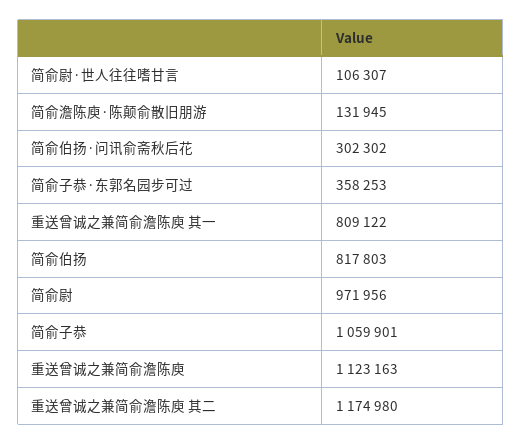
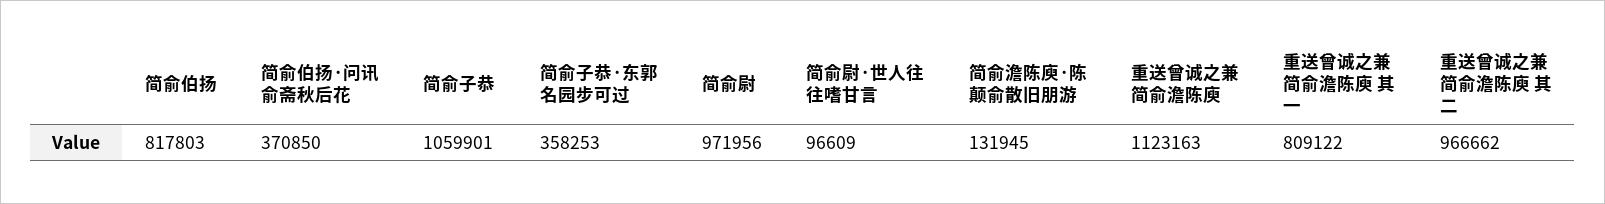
简俞尉·世人往往嗜甘言: 106307 -> 96609
简俞伯扬·问讯俞斋秋后花: 302302 -> 370850
重送曾诚之兼简俞澹陈庾 其二: 1174980 -> 966662

